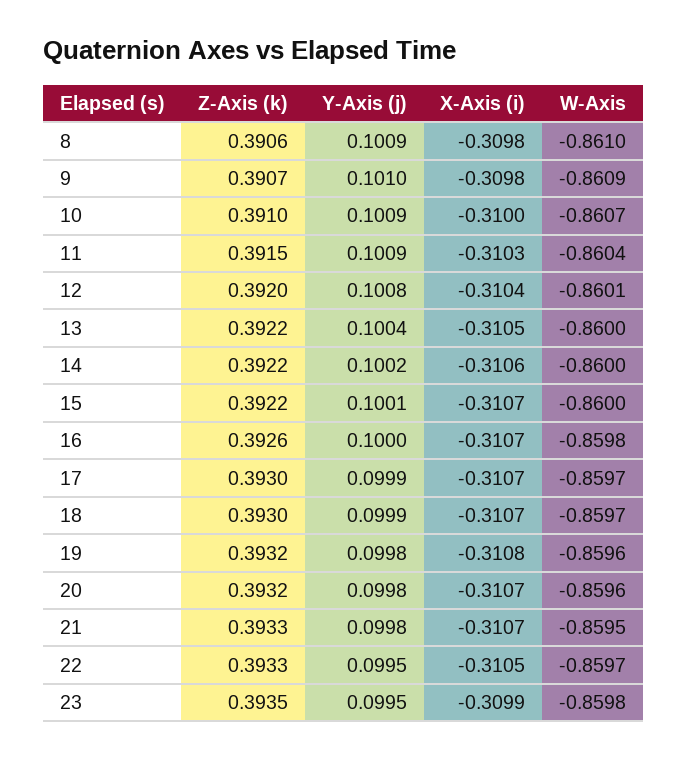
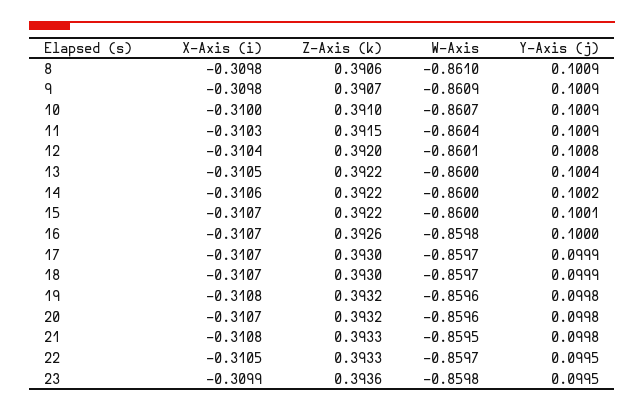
Y-Axis (j), 9: 0.101 -> 0.1009
X-Axis (i), 21: -0.3107 -> -0.3108
Z-Axis (k), 23: 0.3935 -> 0.3936

